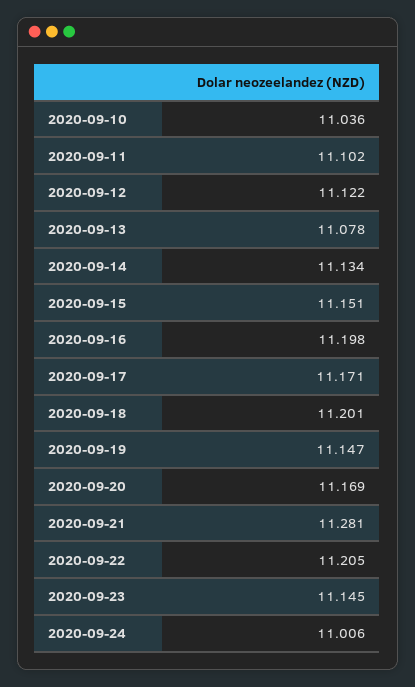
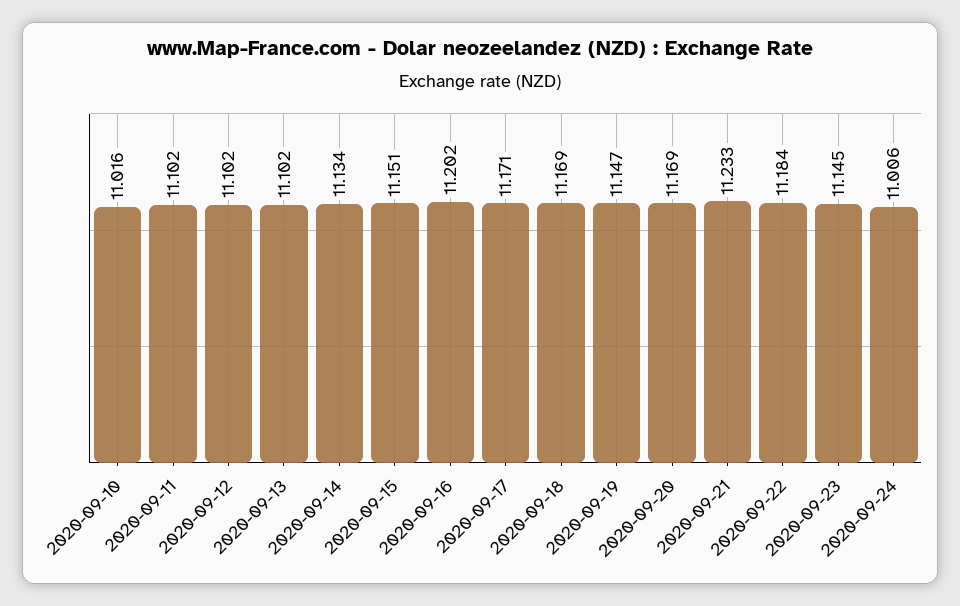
2020-09-10: 11.036 -> 11.016
2020-09-12: 11.122 -> 11.102
2020-09-13: 11.078 -> 11.102
2020-09-16: 11.198 -> 11.202
2020-09-18: 11.201 -> 11.169
2020-09-21: 11.281 -> 11.233
2020-09-22: 11.205 -> 11.184

